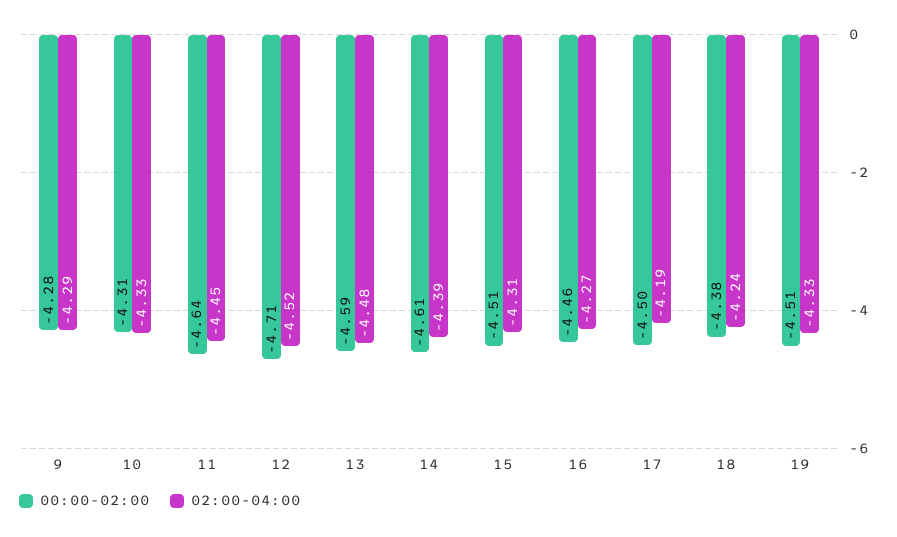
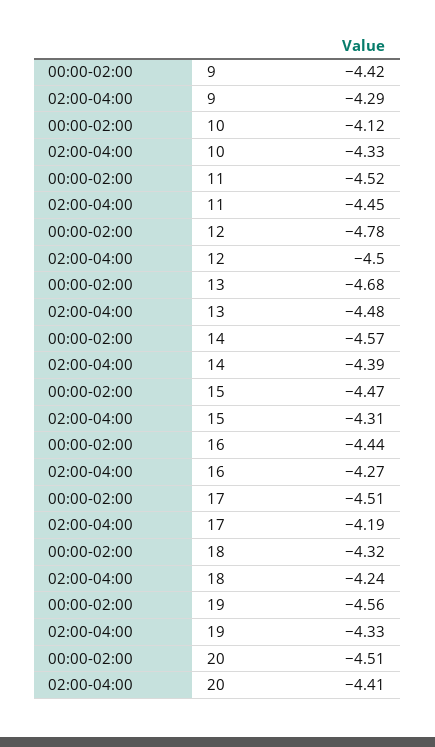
00:00-02:00, 9: -4.28 -> -4.42
00:00-02:00, 10: -4.31 -> -4.12
00:00-02:00, 11: -4.64 -> -4.52
00:00-02:00, 12: -4.71 -> -4.78
02:00-04:00, 12: -4.52 -> -4.5
00:00-02:00, 13: -4.59 -> -4.68
00:00-02:00, 14: -4.61 -> -4.57
00:00-02:00, 15: -4.51 -> -4.47
00:00-02:00, 16: -4.46 -> -4.44
00:00-02:00, 17: -4.5 -> -4.51
00:00-02:00, 18: -4.38 -> -4.32
00:00-02:00, 19: -4.51 -> -4.56
00:00-02:00, 20: none -> -4.51
02:00-04:00, 20: none -> -4.41

